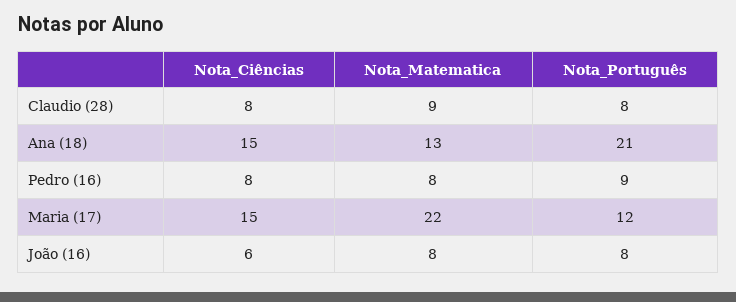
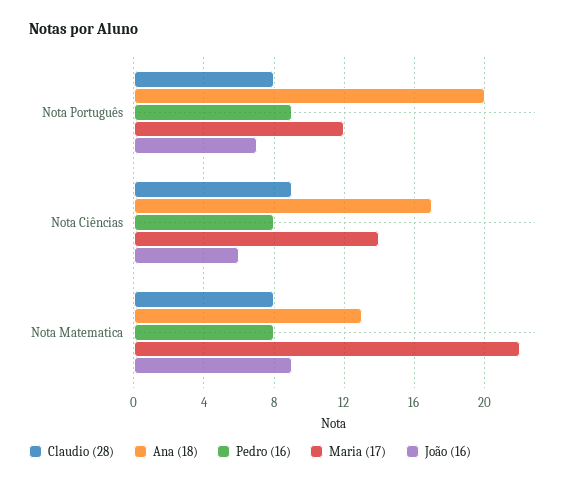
Claudio (28), Nota_Ciências: 8 -> 9
Claudio (28), Nota_Matematica: 9 -> 8
Ana (18), Nota_Ciências: 15 -> 17
Ana (18), Nota_Português: 21 -> 20
Maria (17), Nota_Ciências: 15 -> 14
João (16), Nota_Matematica: 8 -> 9
João (16), Nota_Português: 8 -> 7

